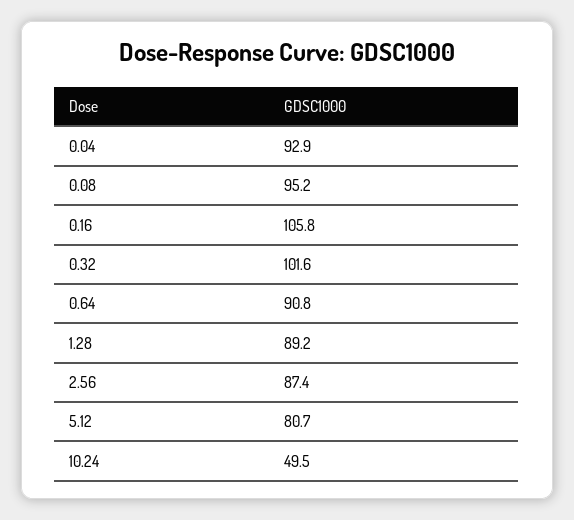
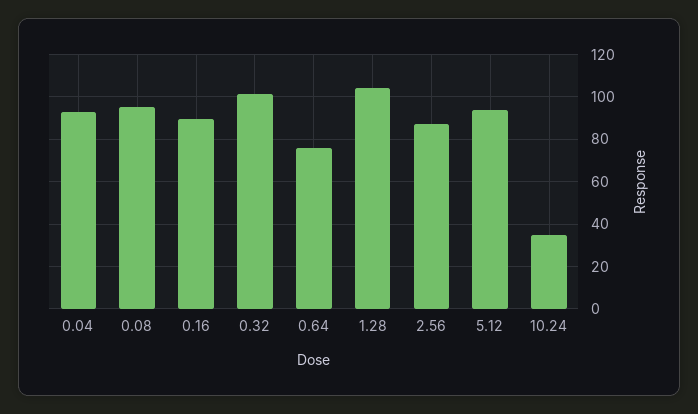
0.16: 105.8 -> 90
0.64: 90.8 -> 75
1.28: 89.2 -> 105
5.12: 80.7 -> 95
10.24: 49.5 -> 35

